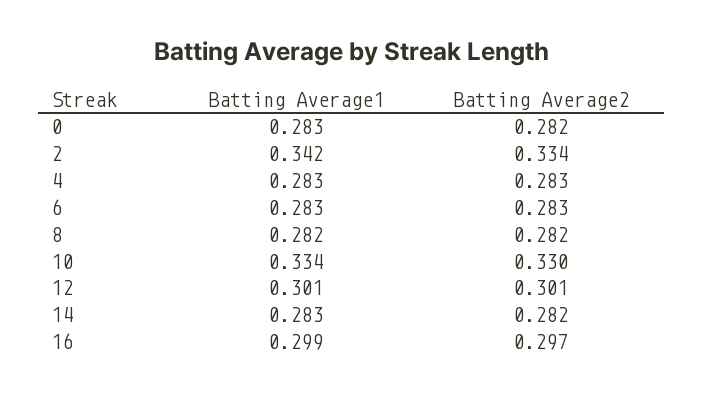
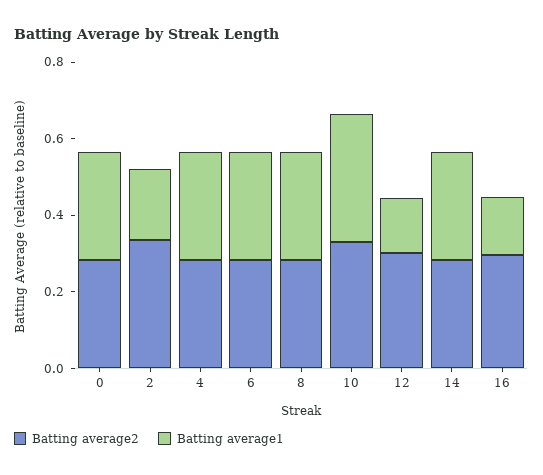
Batting Average1, 2: 0.342 -> 0.2
Batting Average1, 12: 0.301 -> 0.15
Batting Average1, 16: 0.299 -> 0.15

